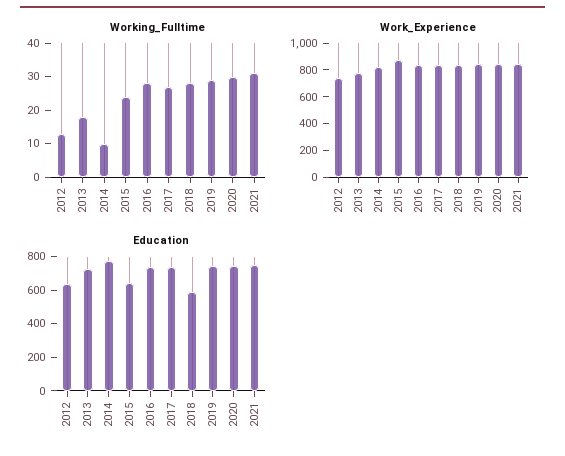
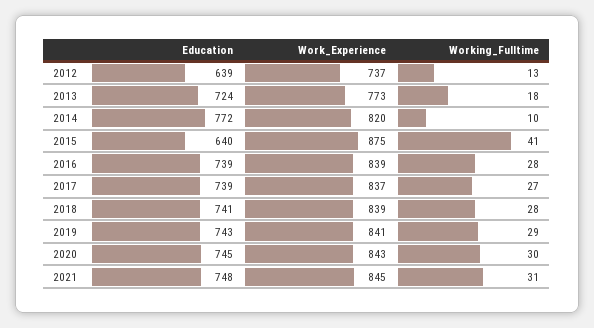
Working_Fulltime, 2015: 25 -> 41
Education, 2018: 600 -> 741

